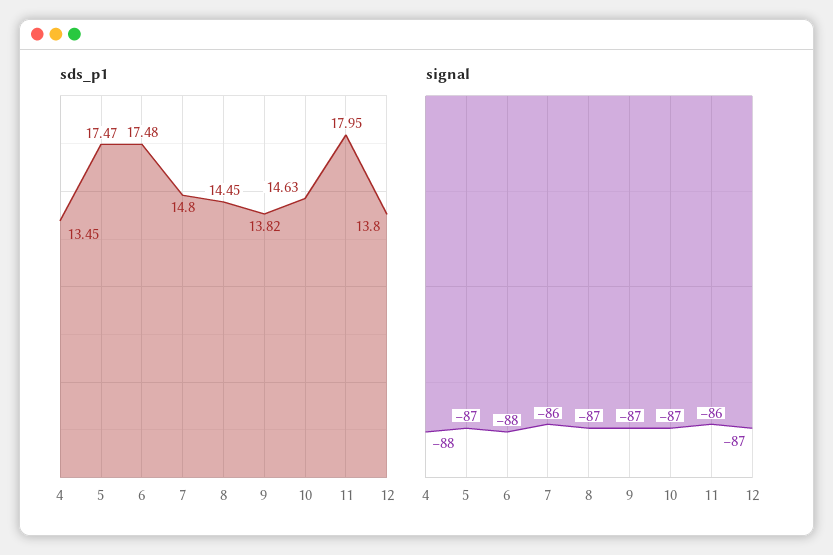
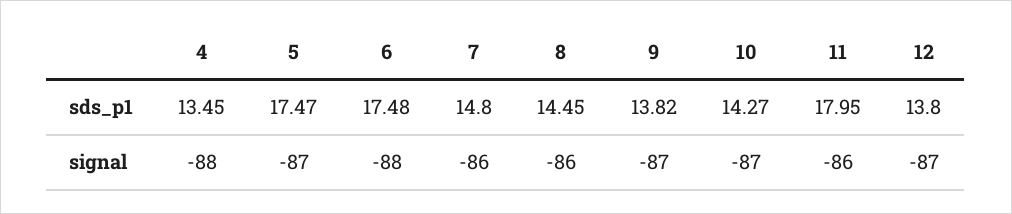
sds_p1, 10: 14.63 -> 14.27
signal, 8: -87 -> -86

